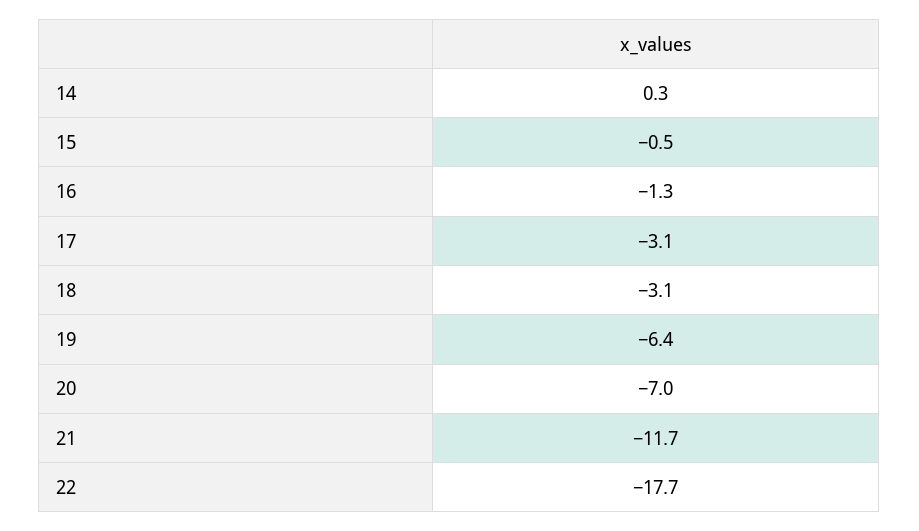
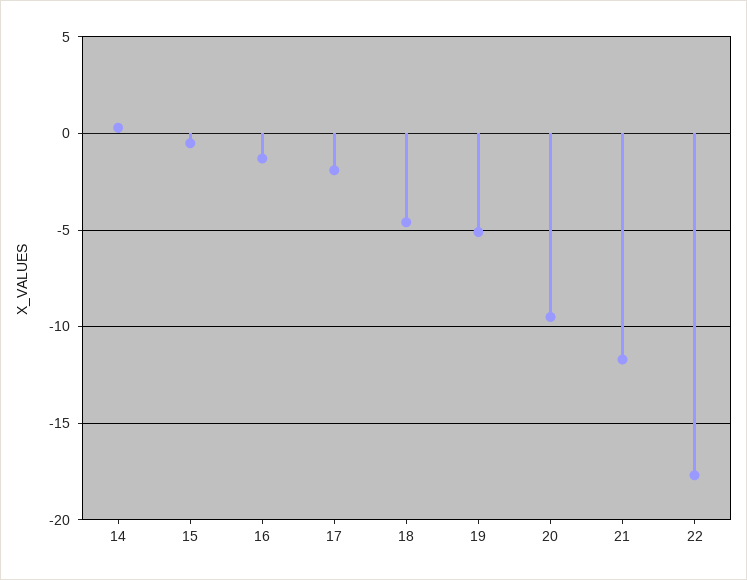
17: -3.1 -> -2
18: -3.1 -> -4.5
19: -6.4 -> -5
20: -7 -> -9.5

